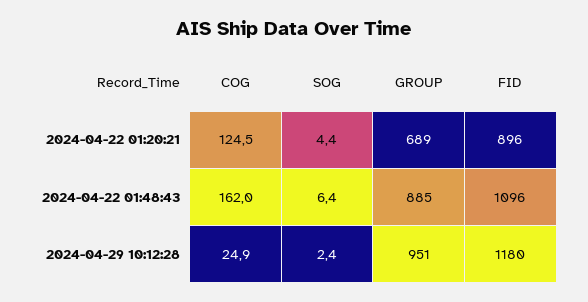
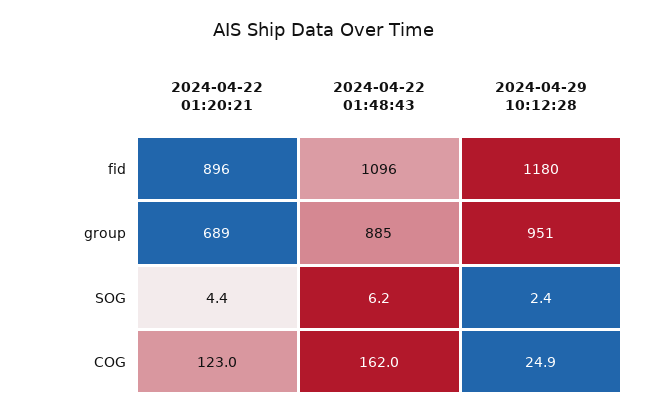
COG, 2024-04-22 01:20:21: 124.5 -> 123
SOG, 2024-04-22 01:48:43: 6.4 -> 6.2

